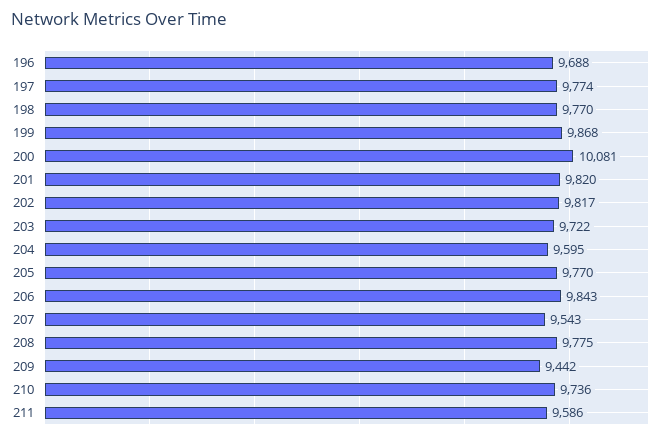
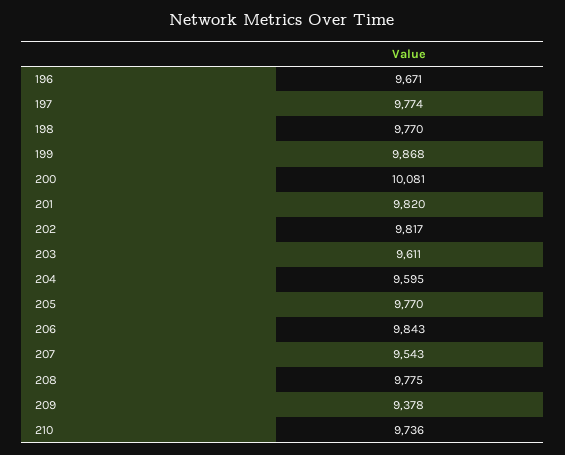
196: 9688 -> 9671
203: 9722 -> 9611
209: 9442 -> 9378
211: 9586 -> none

